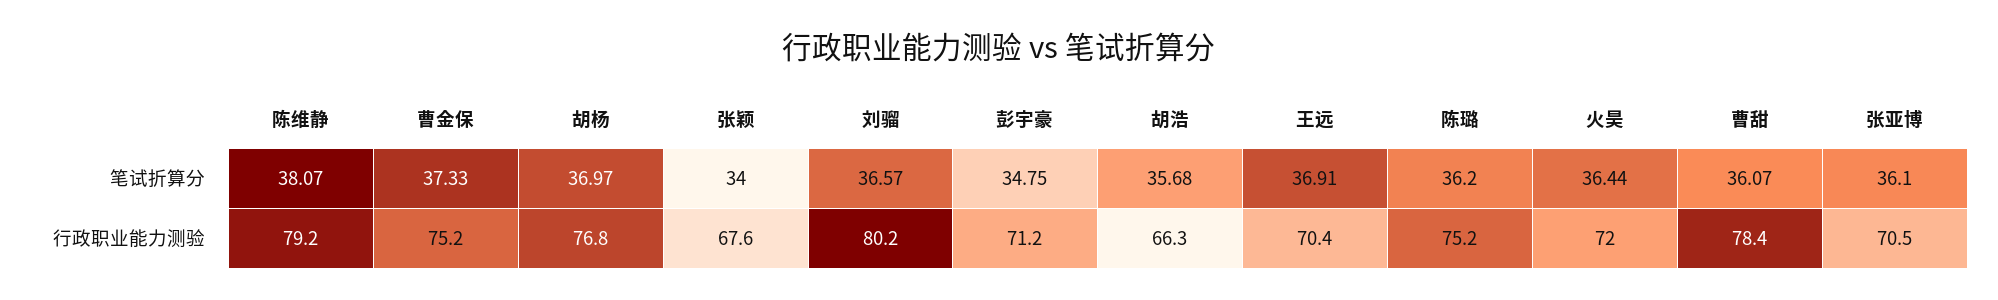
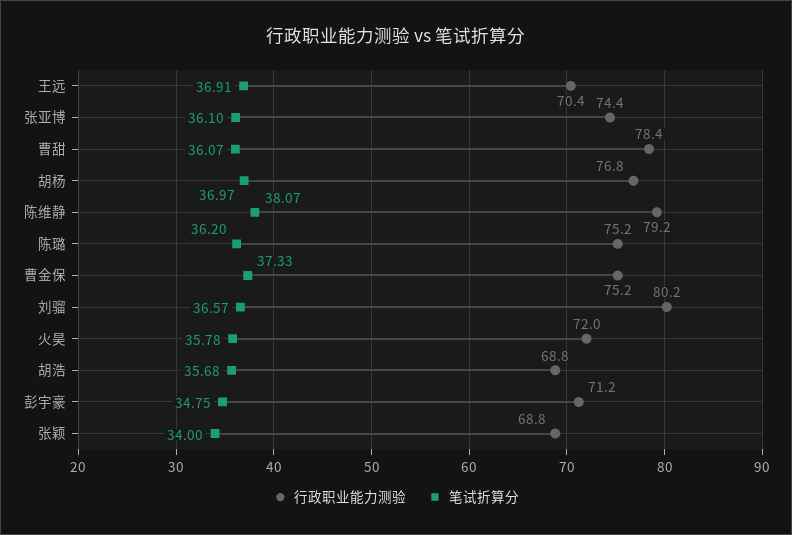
笔试折算分, 火昊: 36.44 -> 35.78
行政职业能力测验, 张颖: 67.6 -> 68.8
行政职业能力测验, 胡浩: 66.3 -> 68.8
行政职业能力测验, 张亚博: 70.5 -> 74.4

